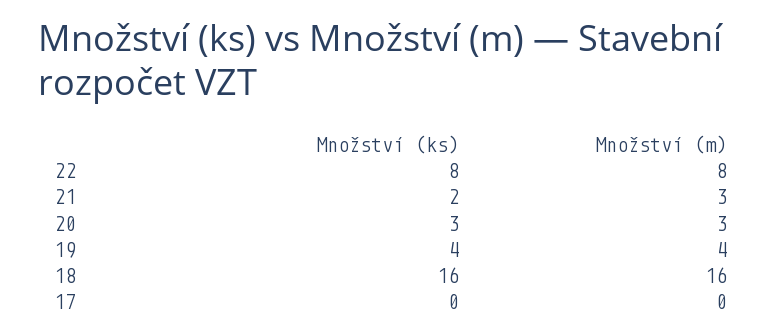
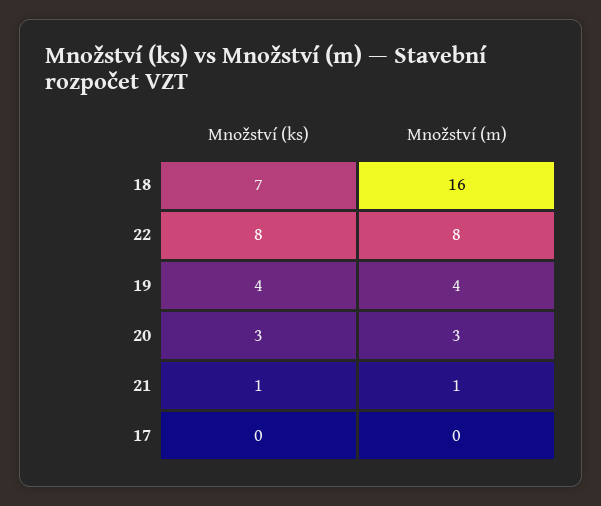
Množství (ks), 21: 2 -> 1
Množství (m), 21: 3 -> 1
Množství (ks), 18: 16 -> 7

